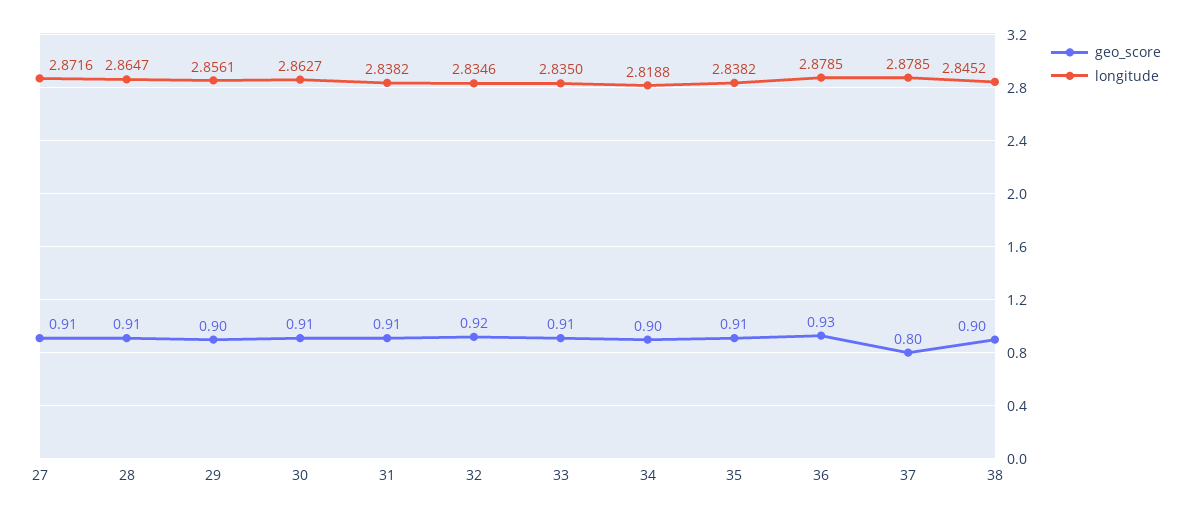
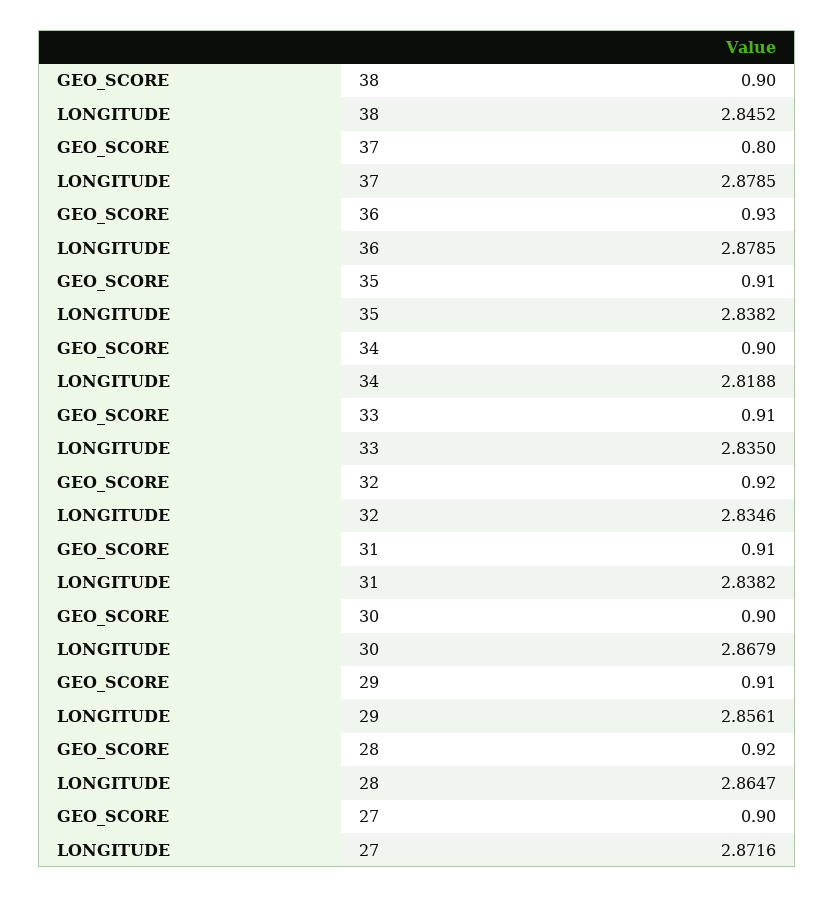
geo_score, 27: 0.91 -> 0.9
geo_score, 28: 0.91 -> 0.92
geo_score, 29: 0.9 -> 0.91
geo_score, 30: 0.91 -> 0.9
longitude, 30: 2.8627 -> 2.8679

